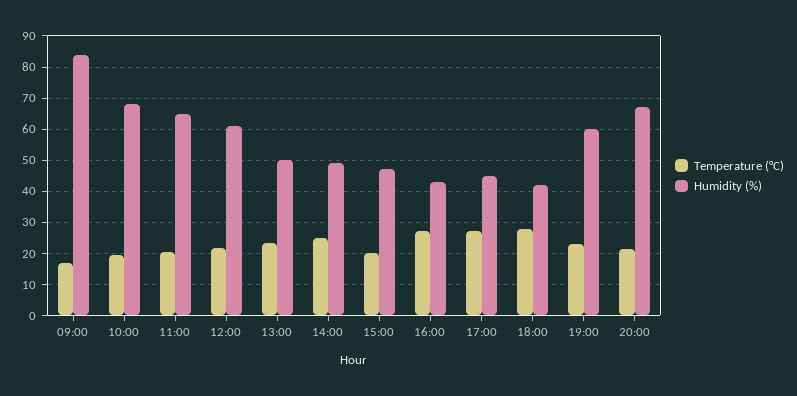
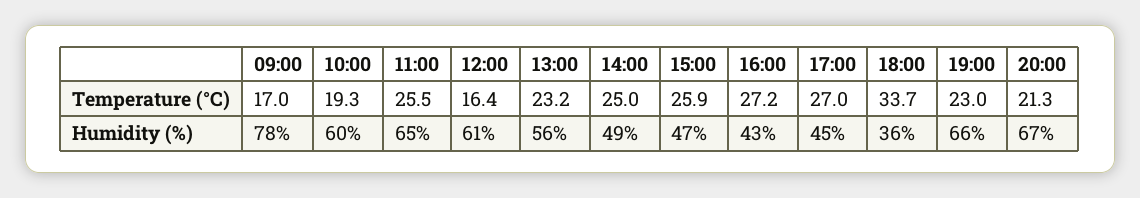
Humidity (%), 09:00: 84 -> 78
Humidity (%), 10:00: 68 -> 60
Temperature (°C), 11:00: 20 -> 25.5
Temperature (°C), 12:00: 22 -> 16.4
Humidity (%), 13:00: 50 -> 56
Temperature (°C), 15:00: 20 -> 25.9
Temperature (°C), 18:00: 28 -> 33.7
Humidity (%), 18:00: 42 -> 36
Humidity (%), 19:00: 60 -> 66

